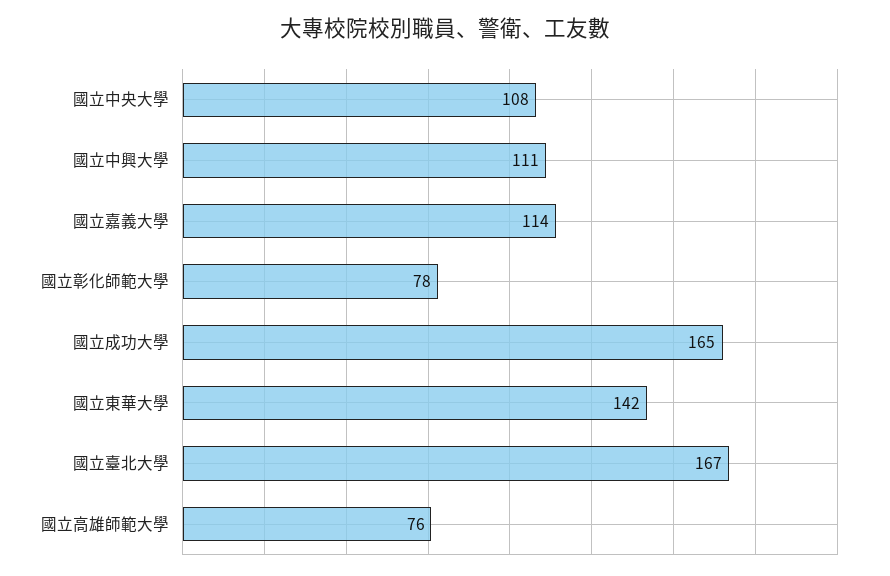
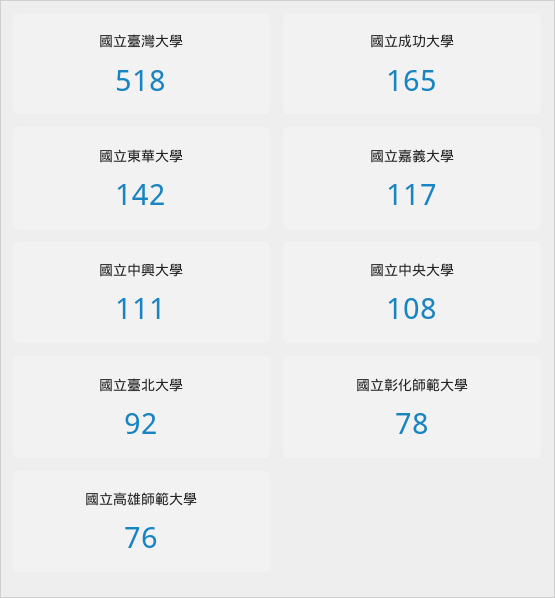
國立嘉義大學: 114 -> 117
國立臺北大學: 167 -> 92
國立臺灣大學: none -> 518

